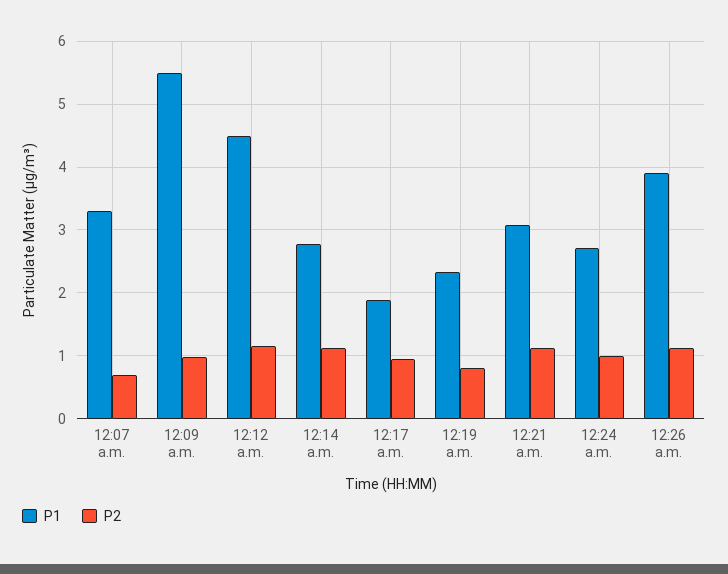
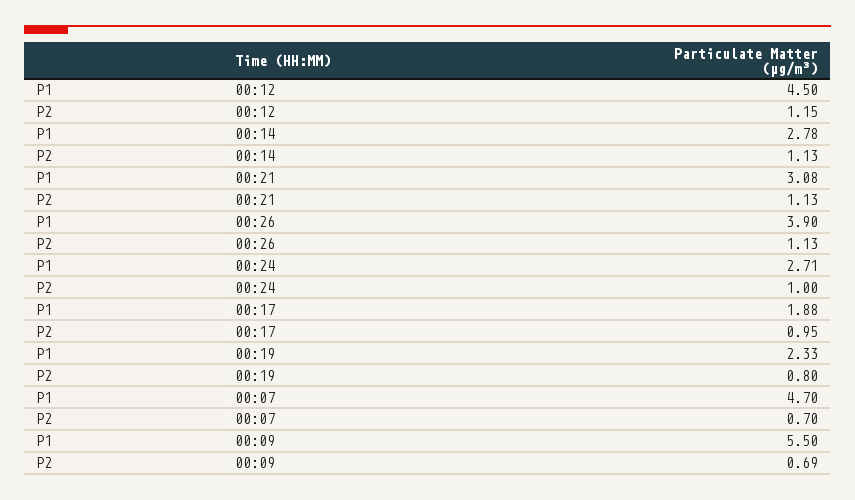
P1, 12:07 a.m.: 3.3 -> 4.7
P2, 12:09 a.m.: 1 -> 0.69

